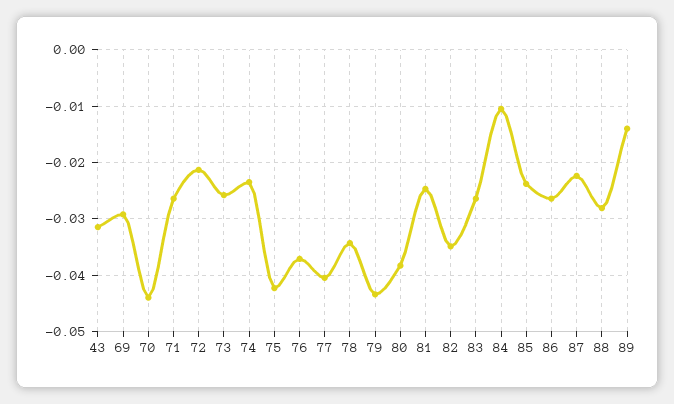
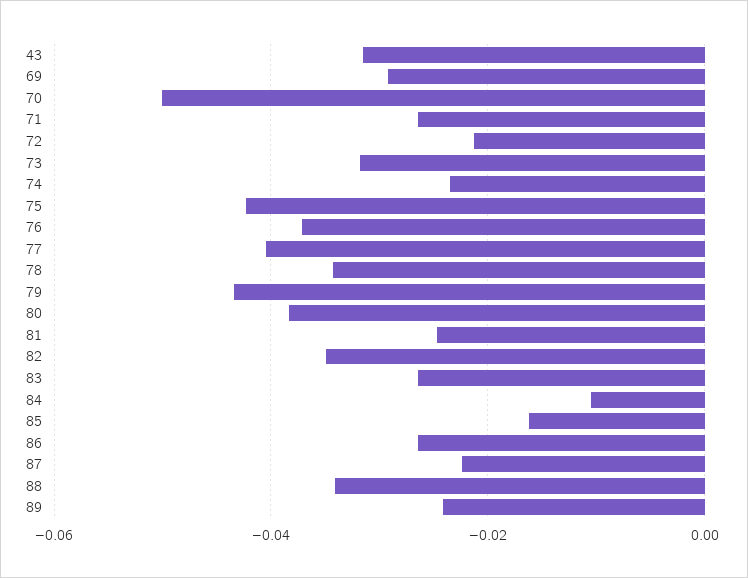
70: -0.044 -> -0.05
73: -0.026 -> -0.032
85: -0.024 -> -0.016
88: -0.028 -> -0.034
89: -0.014 -> -0.024

